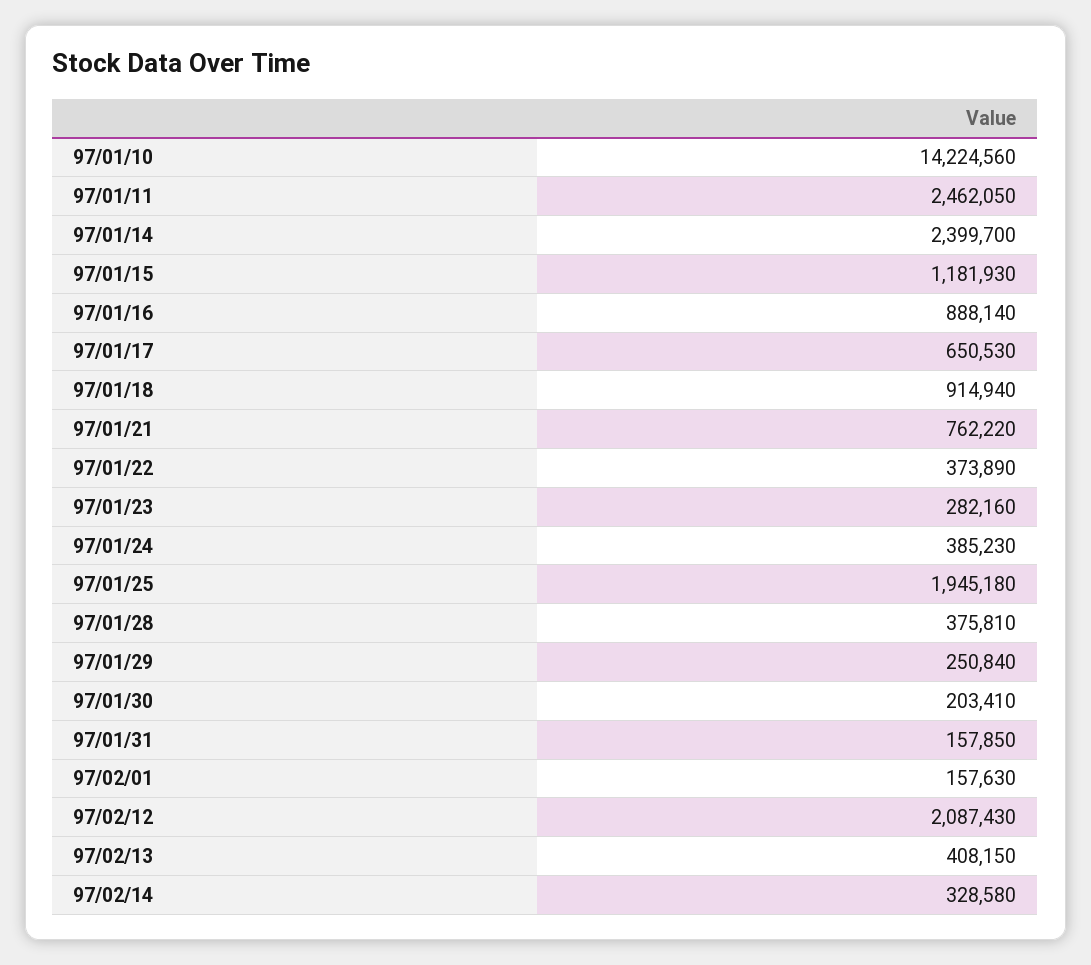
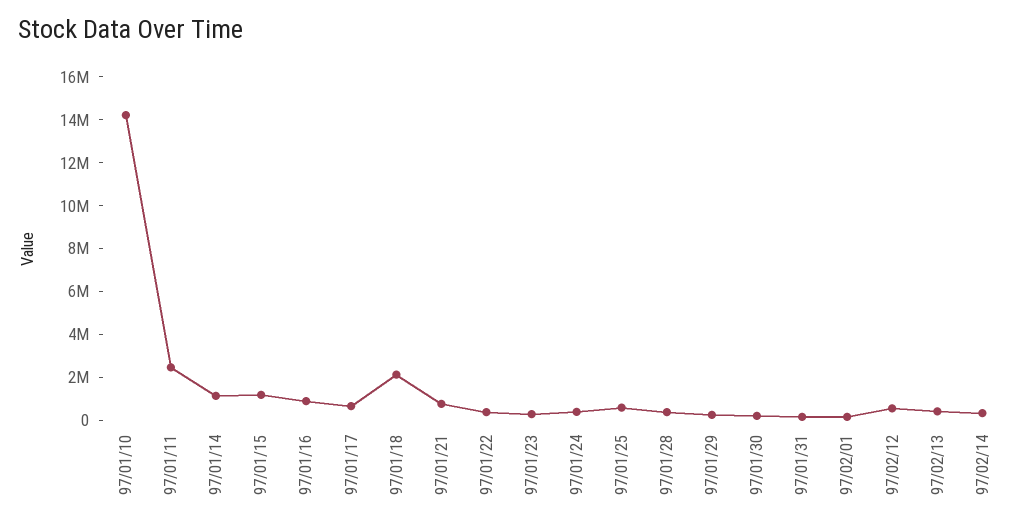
97/01/14: 2399700 -> 1000000
97/01/18: 914940 -> 2000000
97/01/25: 1945180 -> 500000
97/02/12: 2087430 -> 500000

